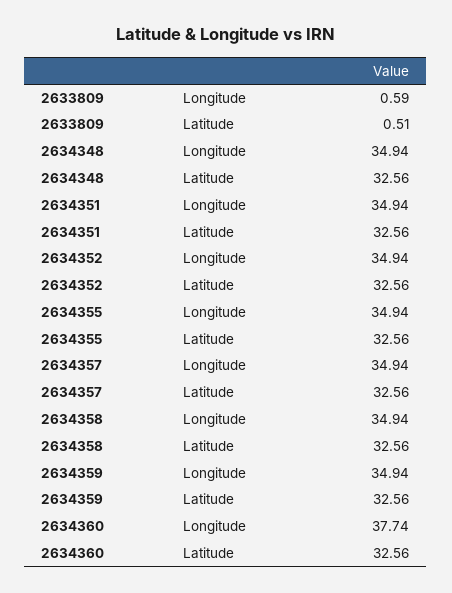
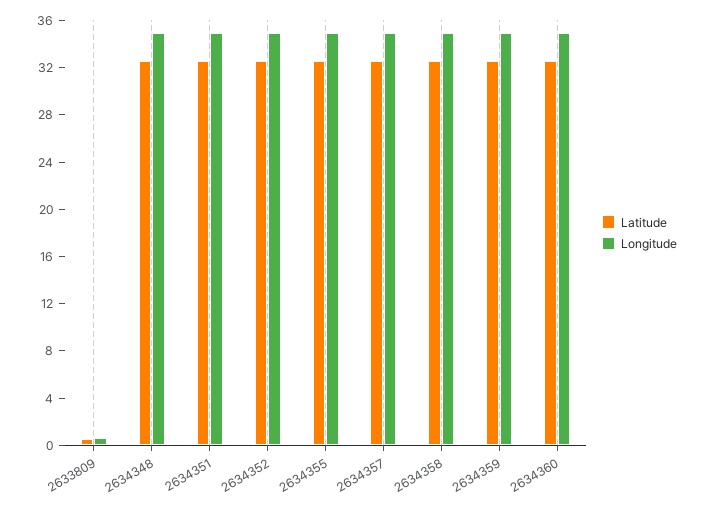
Longitude, 2634360: 37.74 -> 35

